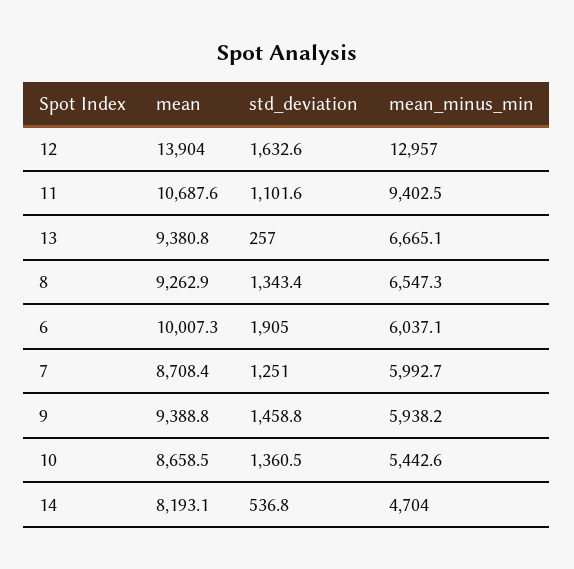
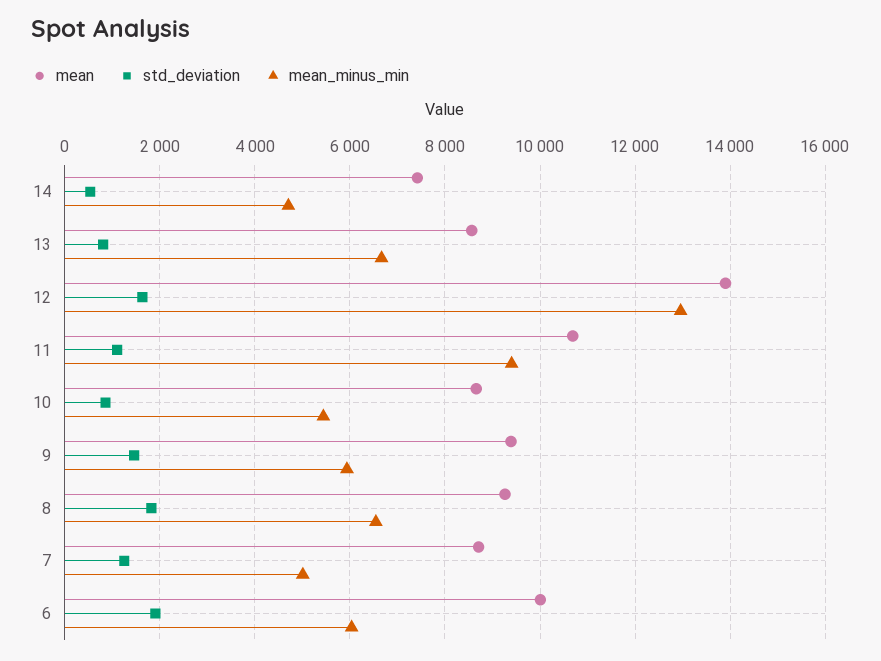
mean, 13: 9380.8 -> 8600
std_deviation, 13: 257 -> 800
std_deviation, 8: 1343.4 -> 1800
mean_minus_min, 7: 5992.7 -> 5000
std_deviation, 10: 1360.5 -> 800
mean, 14: 8193.1 -> 7400

